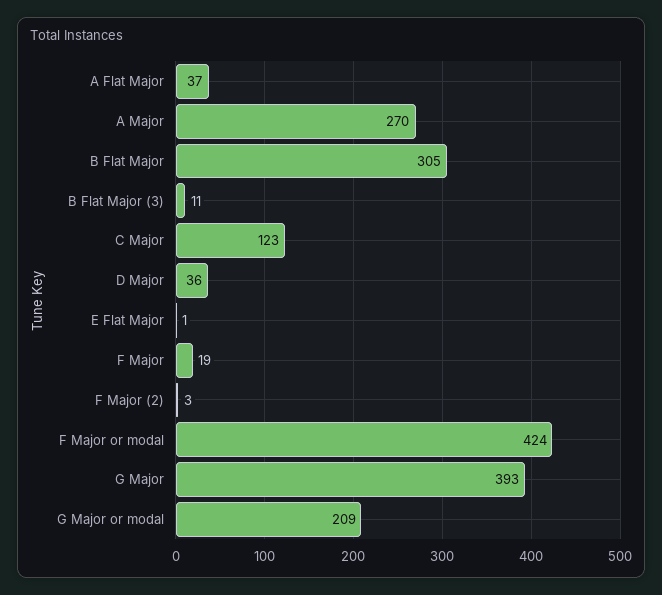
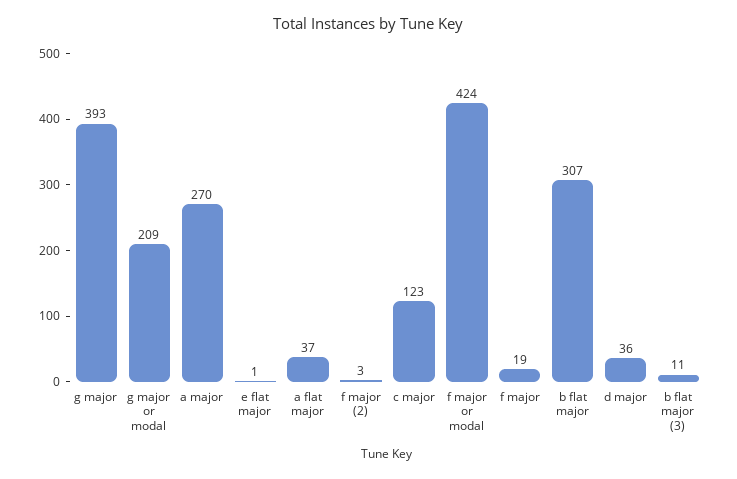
B Flat Major: 305 -> 307

